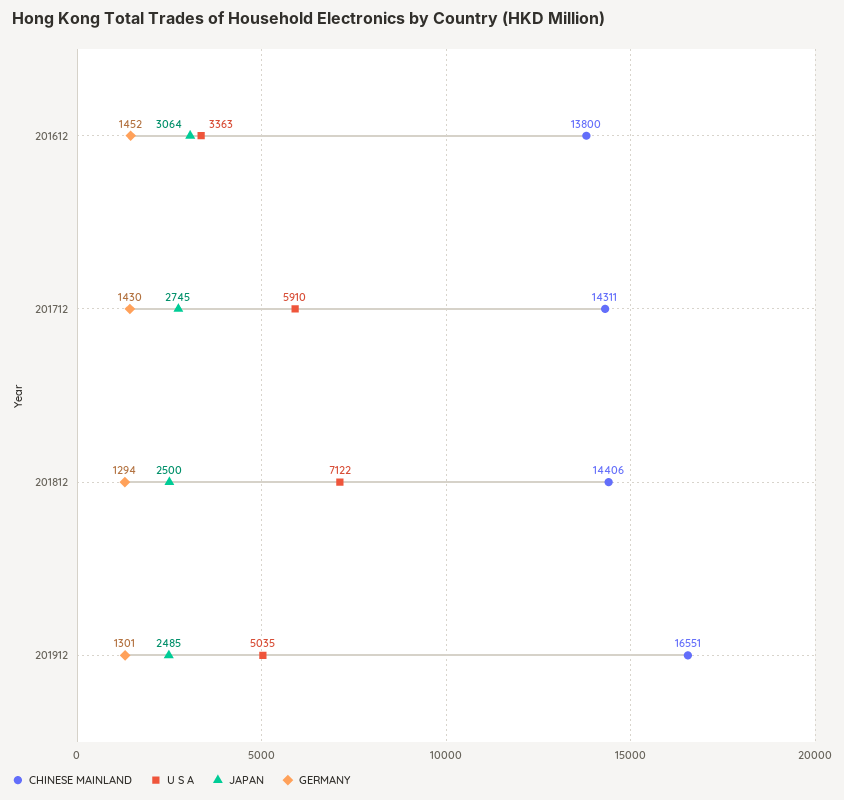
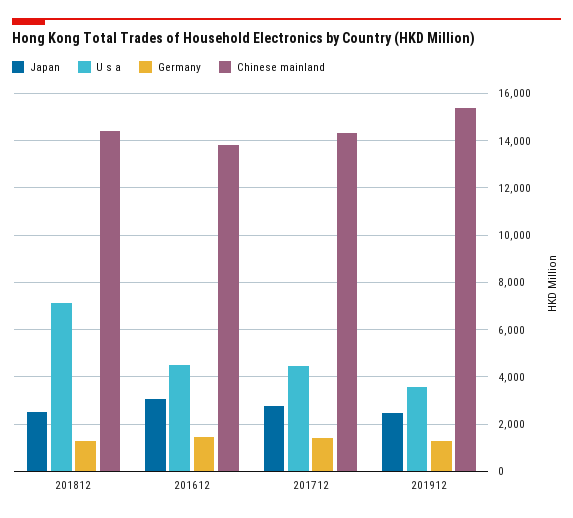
U S A, 201612: 3363 -> 4500
U S A, 201712: 5910 -> 4500
CHINESE MAINLAND, 201912: 16551 -> 15500
U S A, 201912: 5035 -> 3500

